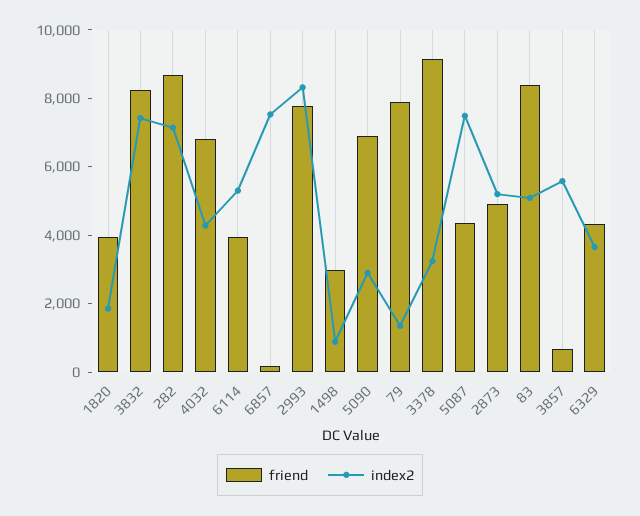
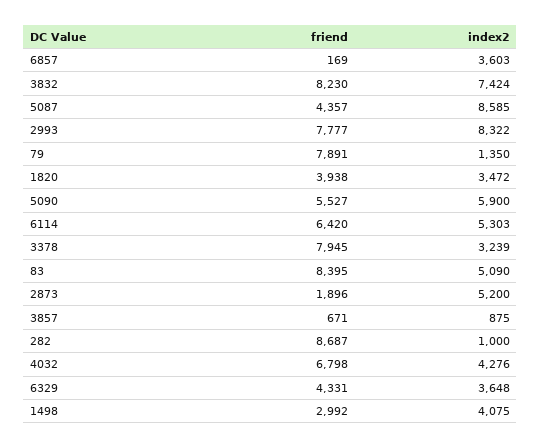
index2, 1820: 2000 -> 3472
index2, 282: 7000 -> 1000
friend, 6114: 4000 -> 6420
index2, 6857: 7500 -> 3603
index2, 1498: 1000 -> 4075
friend, 5090: 7000 -> 5527
index2, 5090: 3000 -> 5900
friend, 3378: 9000 -> 7945
index2, 5087: 7500 -> 8585
friend, 2873: 5000 -> 1896
index2, 3857: 5500 -> 875

